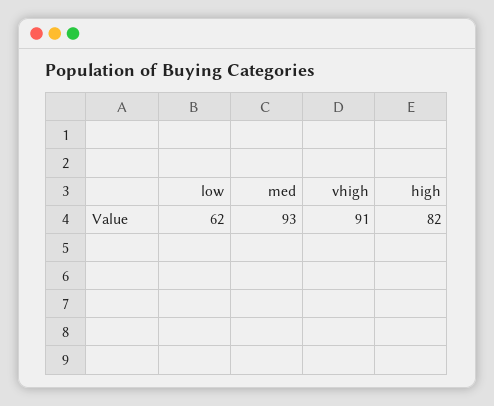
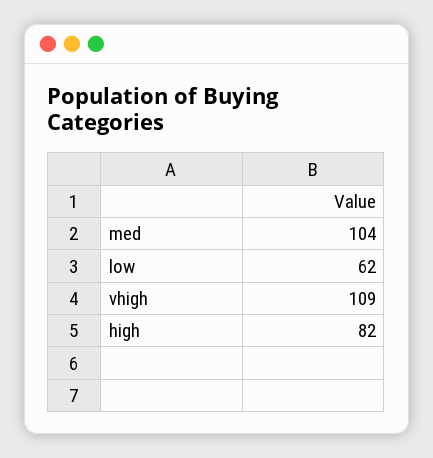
med: 93 -> 104
vhigh: 91 -> 109

